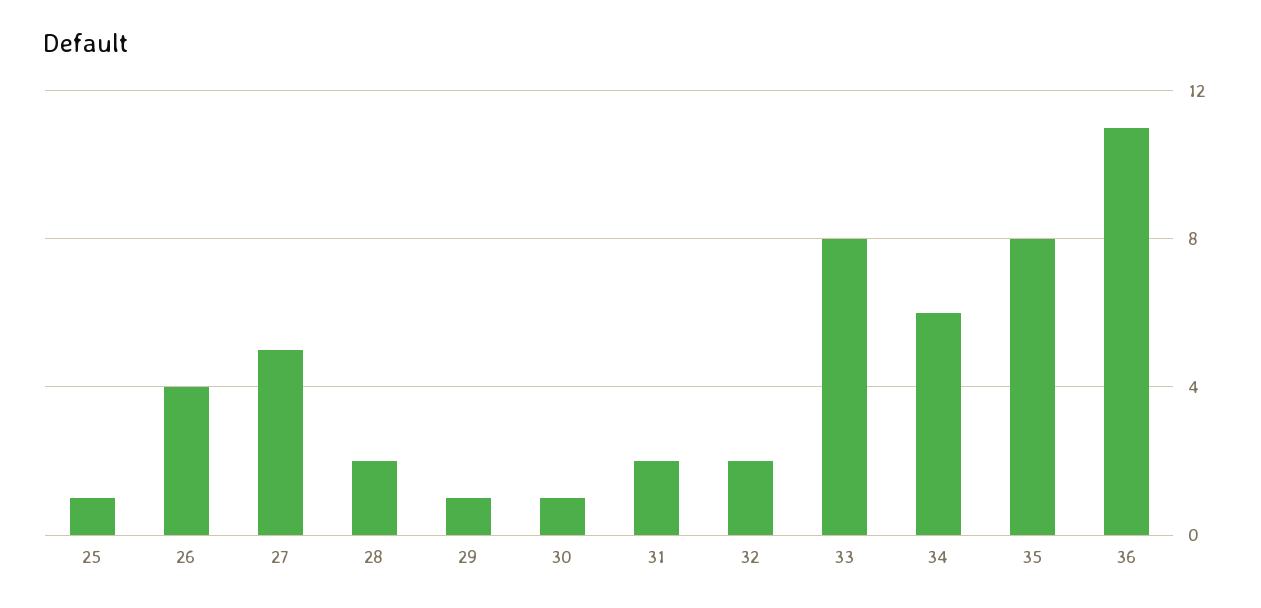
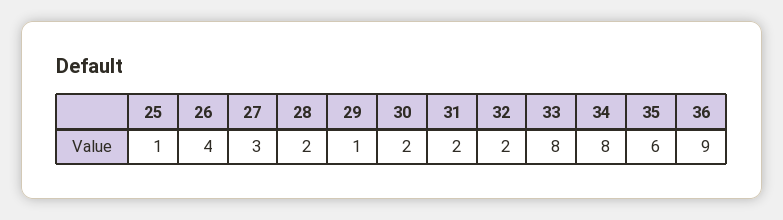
27: 5 -> 3
30: 1 -> 2
34: 6 -> 8
35: 8 -> 6
36: 11 -> 9

